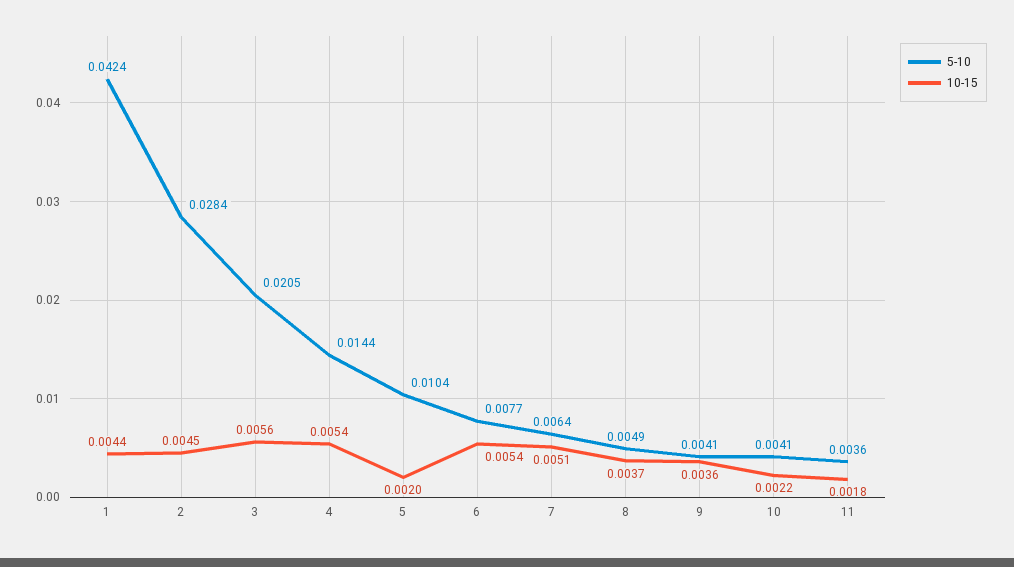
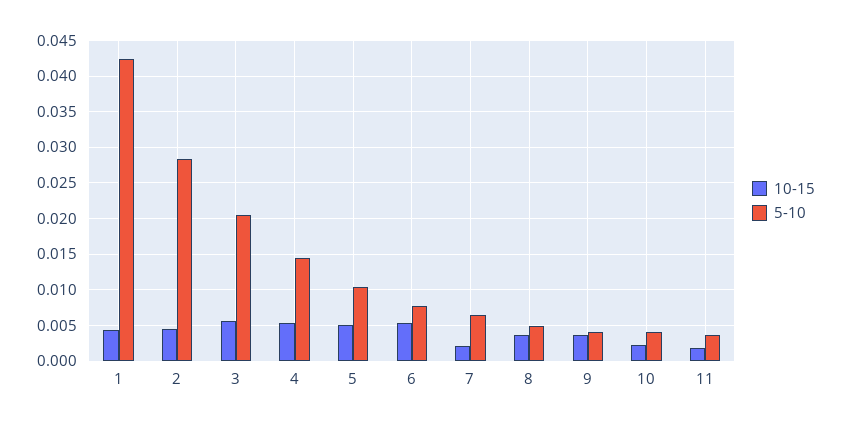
10-15, 5: 0.002 -> 0.005
10-15, 7: 0.0051 -> 0.002

